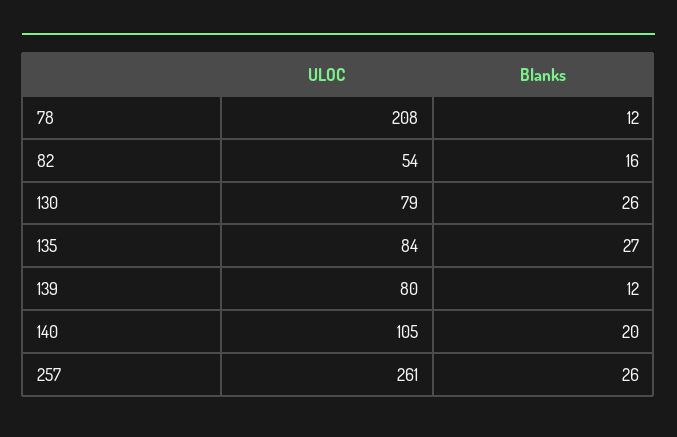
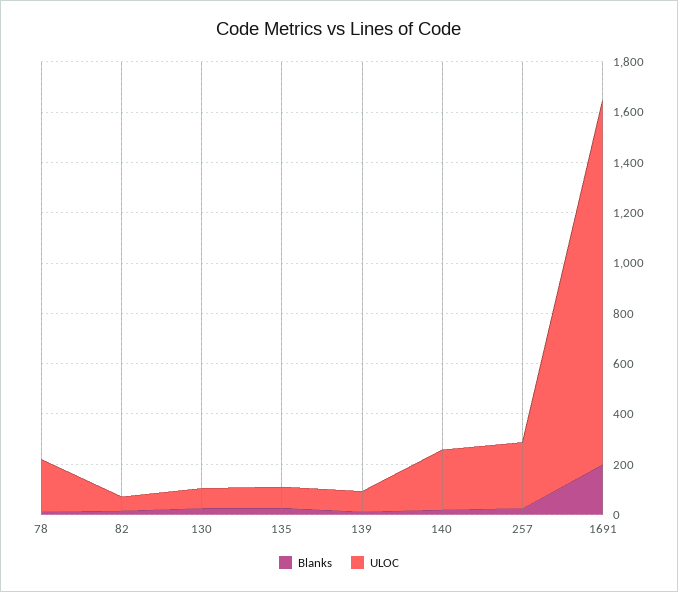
ULOC, 140: 105 -> 250
Blanks, 1691: none -> 200
ULOC, 1691: none -> 1450

